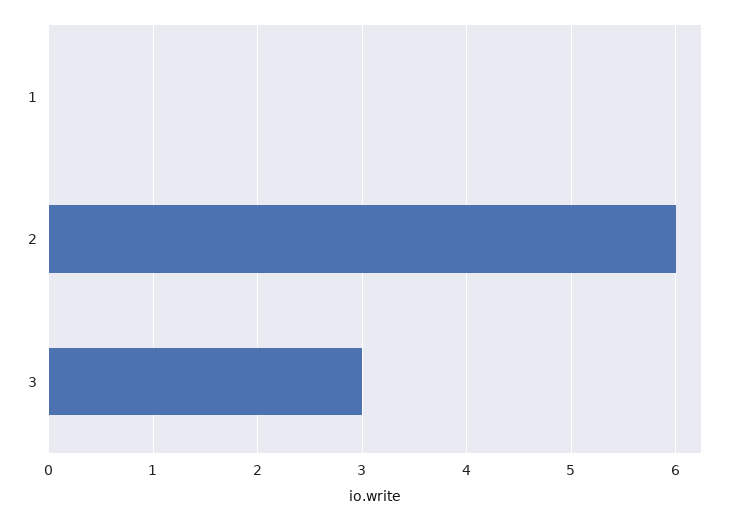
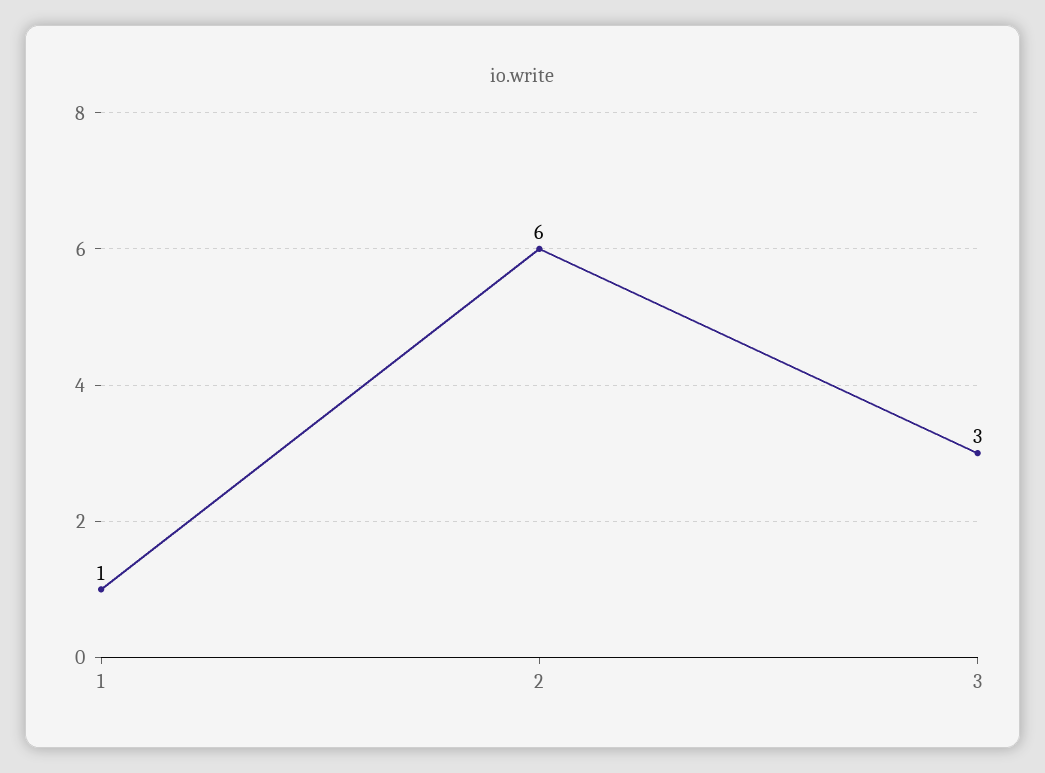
1: 0 -> 1

